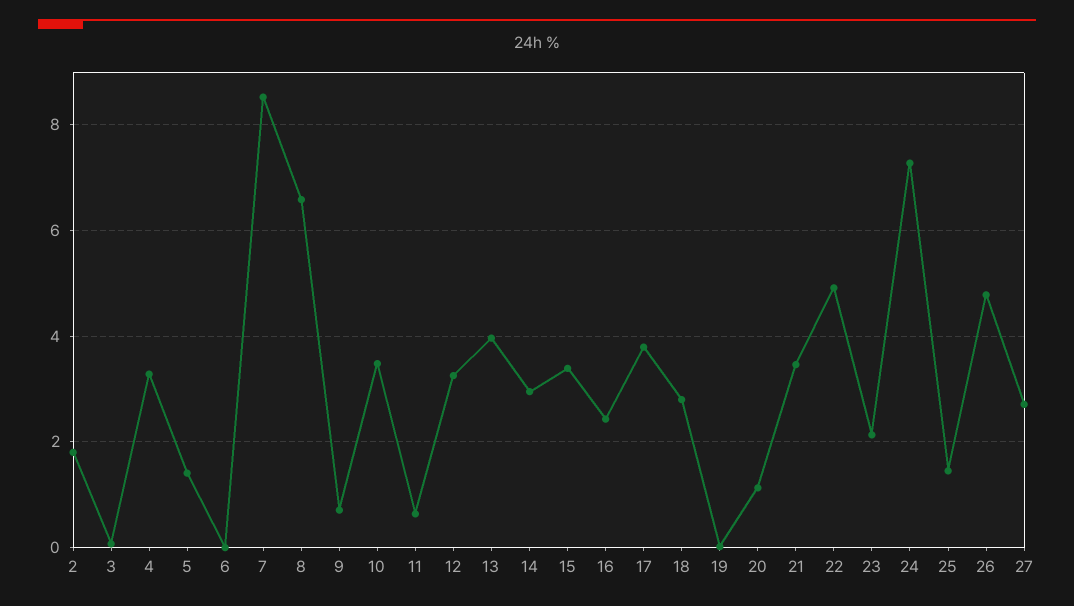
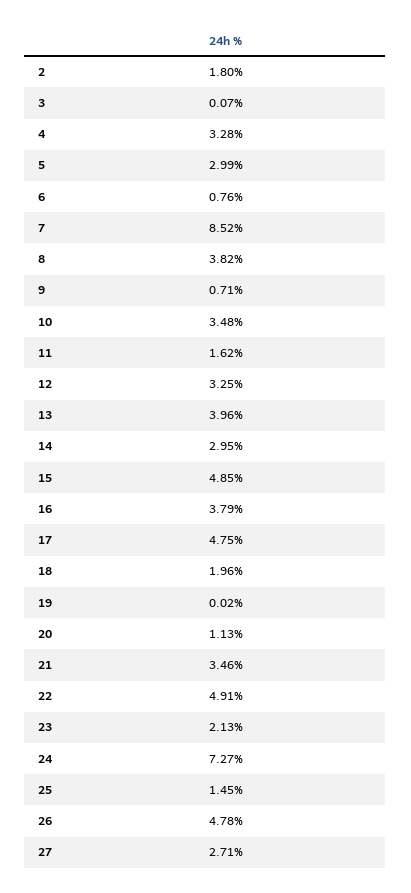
5: 1.4 -> 2.99
6: 0 -> 0.76
8: 6.6 -> 3.82
11: 0.6 -> 1.62
15: 3.4 -> 4.85
16: 2.4 -> 3.79
17: 3.8 -> 4.75
18: 2.8 -> 1.96

